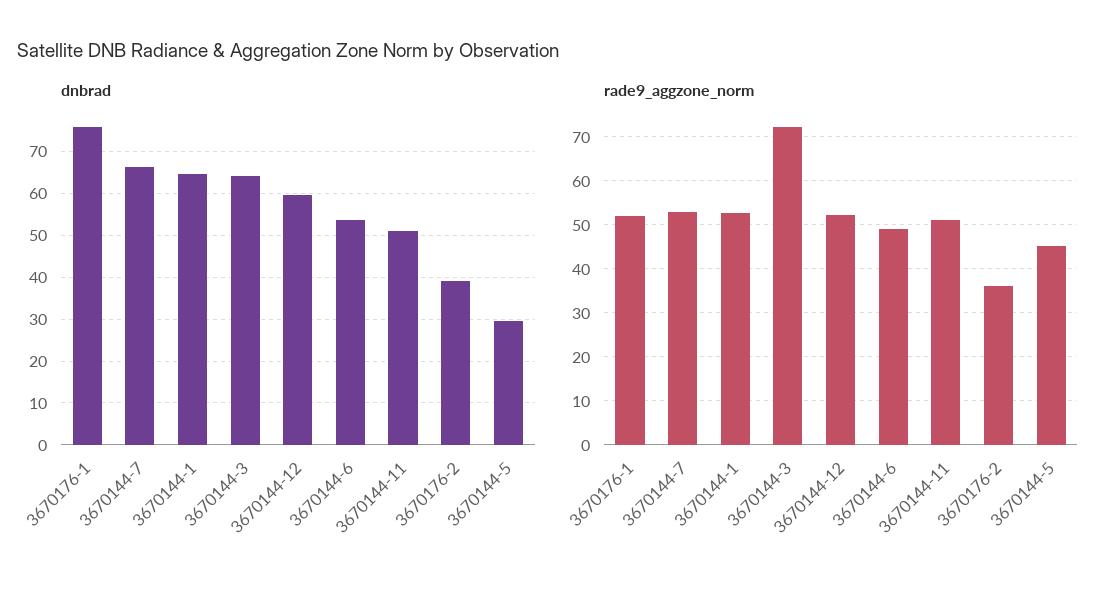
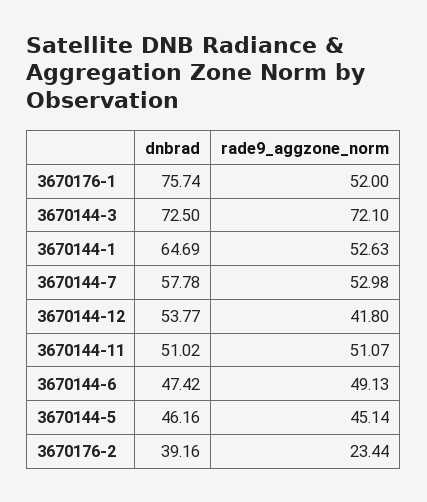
dnbrad, 3670144-7: 66 -> 57.78
dnbrad, 3670144-3: 64 -> 72.5
dnbrad, 3670144-12: 60 -> 53.77
dnbrad, 3670144-6: 54 -> 47.42
dnbrad, 3670144-5: 30 -> 46.16
rade9_aggzone_norm, 3670144-12: 52 -> 41.8
rade9_aggzone_norm, 3670176-2: 36 -> 23.44

